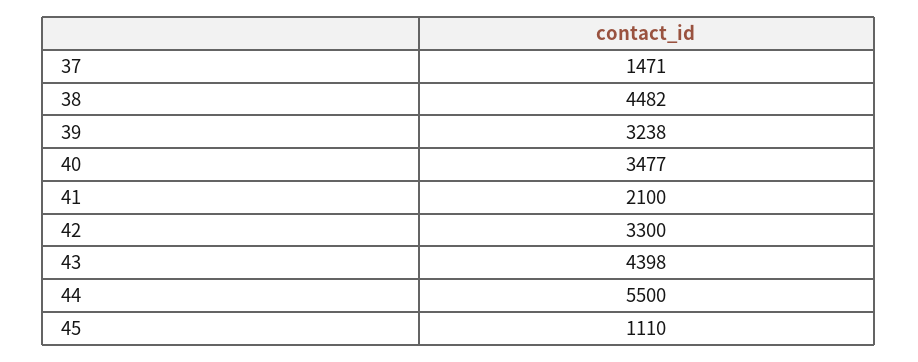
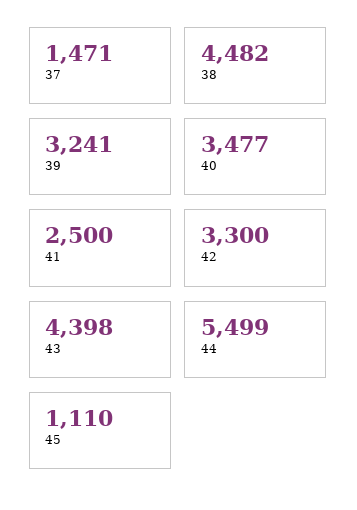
39: 3238 -> 3241
41: 2100 -> 2500
44: 5500 -> 5499

